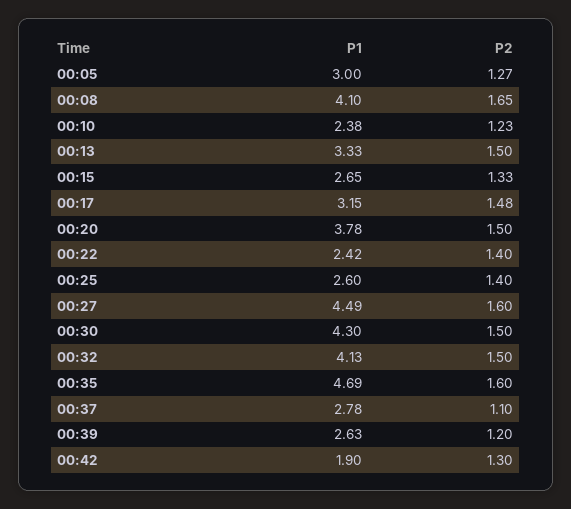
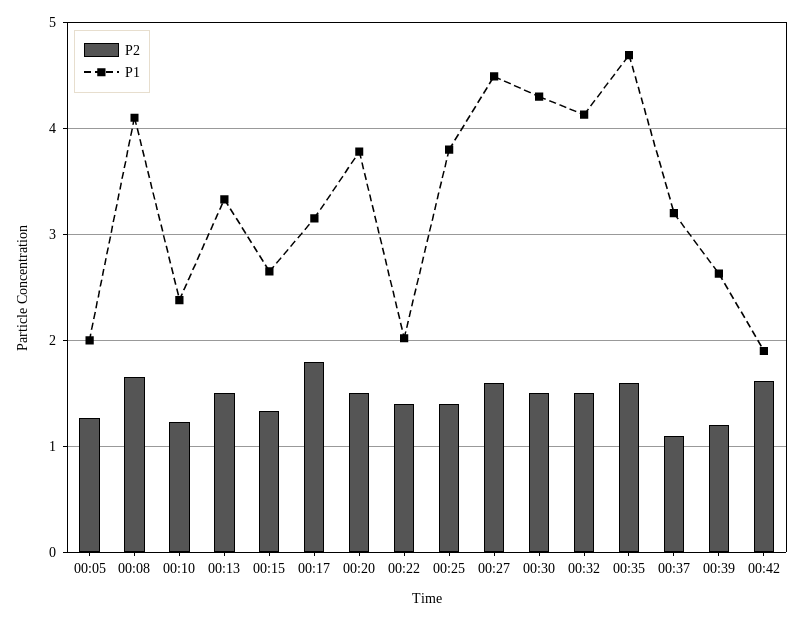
P1, 00:05: 3 -> 2
P2, 00:17: 1.48 -> 1.8
P1, 00:22: 2.42 -> 2
P1, 00:25: 2.6 -> 3.8
P1, 00:37: 2.78 -> 3.2
P2, 00:42: 1.3 -> 1.6

